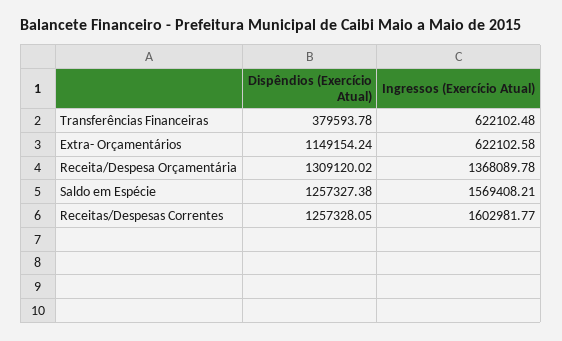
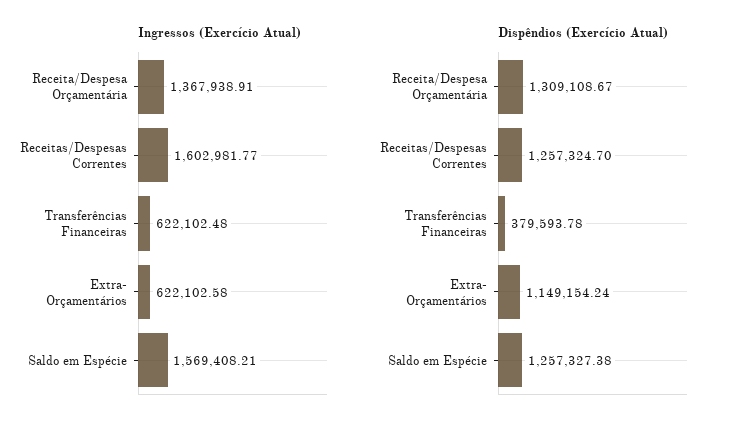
Dispêndios (Exercício Atual), Receita/Despesa Orçamentária: 1309120.02 -> 1309108.67
Ingressos (Exercício Atual), Receita/Despesa Orçamentária: 1368089.78 -> 1367938.91
Dispêndios (Exercício Atual), Receitas/Despesas Correntes: 1257328.05 -> 1257324.7

